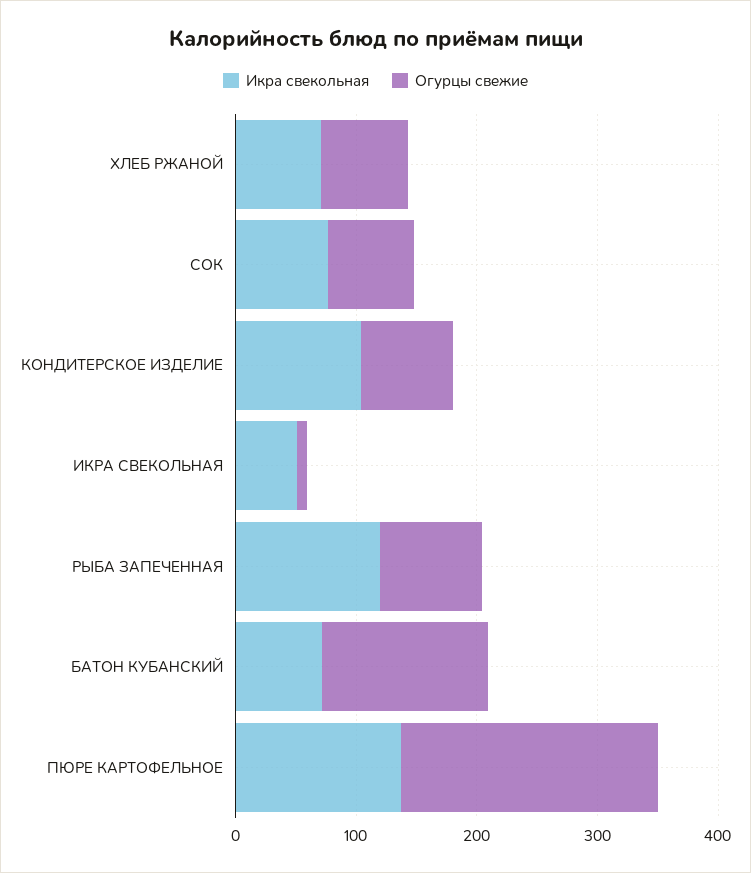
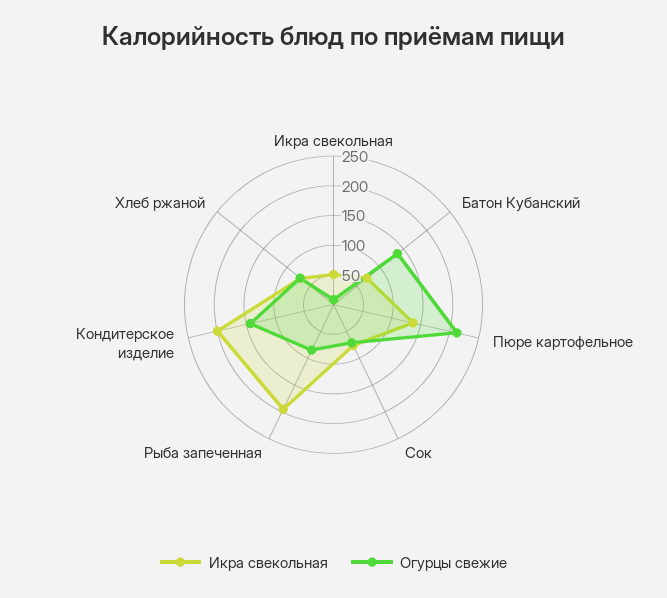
Икра свекольная, КОНДИТЕРСКОЕ ИЗДЕЛИЕ: 100 -> 200
Огурцы свежие, КОНДИТЕРСКОЕ ИЗДЕЛИЕ: 80 -> 150
Икра свекольная, РЫБА ЗАПЕЧЕННАЯ: 120 -> 200

